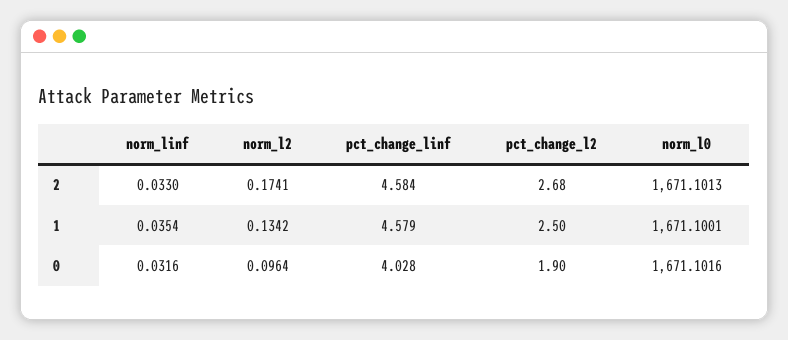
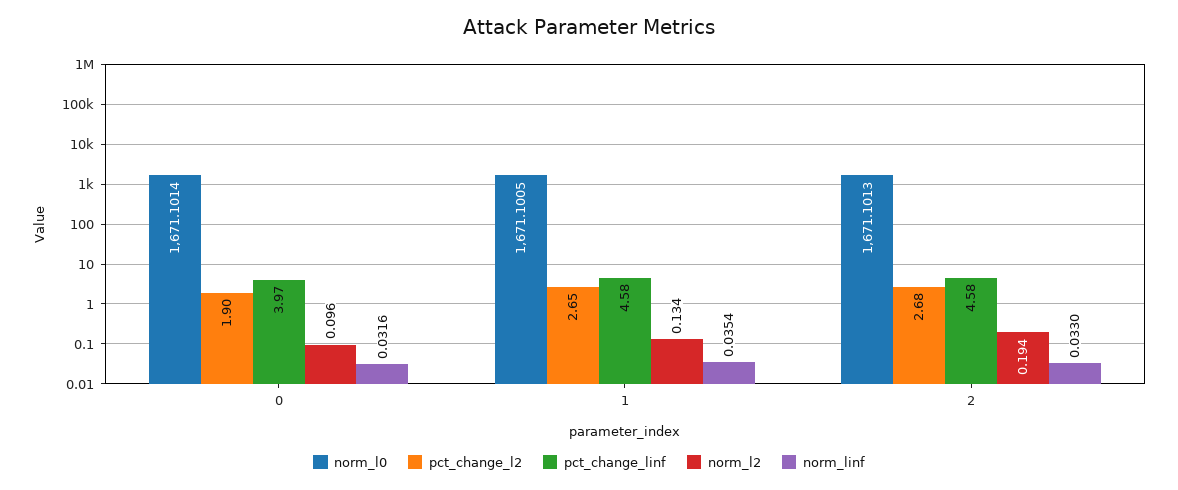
norm_l2, 2: 0.1741 -> 0.194
pct_change_l2, 1: 2.5 -> 2.65
norm_l0, 1: 1671.1001 -> 1671.1005
pct_change_linf, 0: 4.028 -> 3.97
norm_l0, 0: 1671.1016 -> 1671.1014

